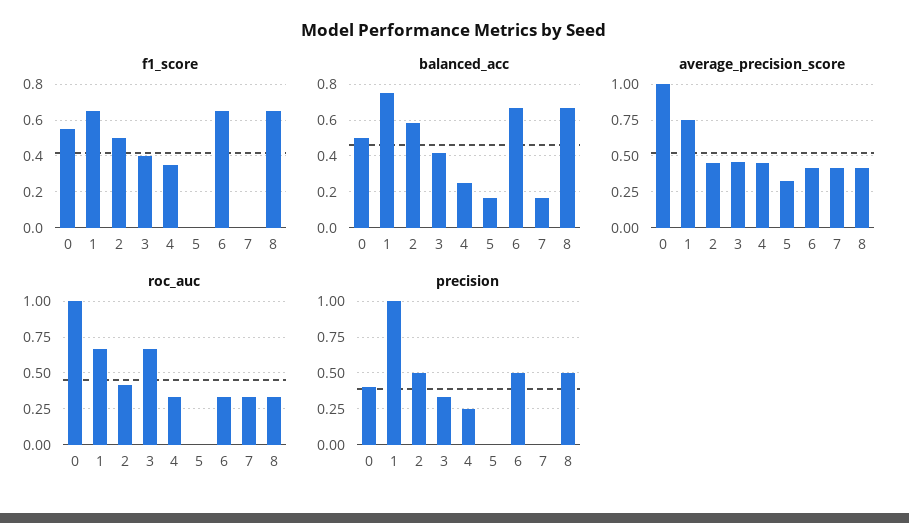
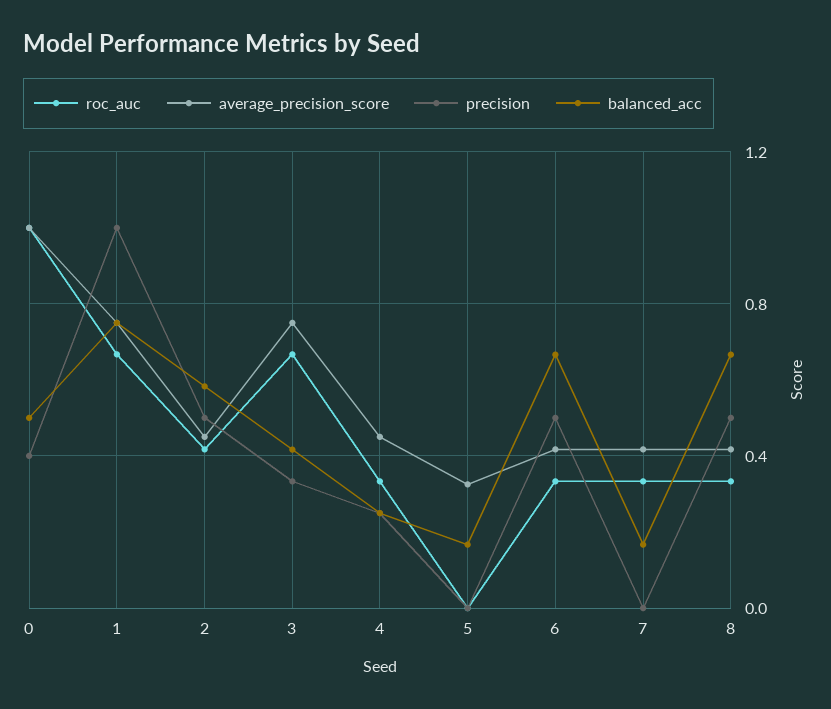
f1_score, 0: 0.55 -> none
f1_score, 1: 0.65 -> none
f1_score, 2: 0.5 -> none
f1_score, 3: 0.4 -> none
f1_score, 4: 0.35 -> none
f1_score, 5: 0 -> none
f1_score, 6: 0.65 -> none
f1_score, 7: 0 -> none
f1_score, 8: 0.65 -> none
average_precision_score, 3: 0.45 -> 0.75

